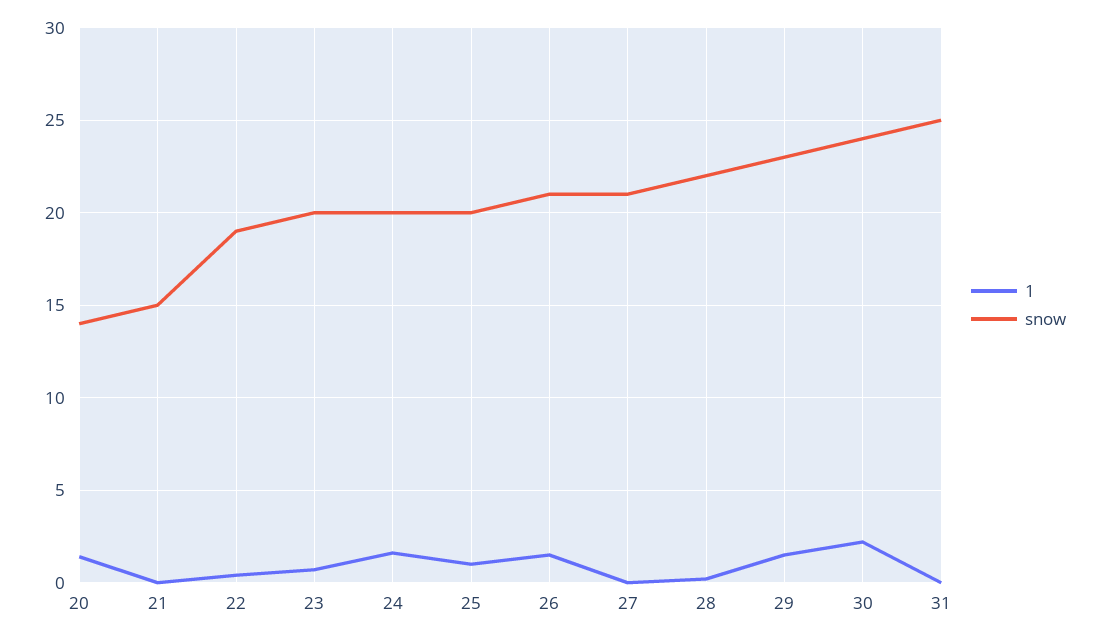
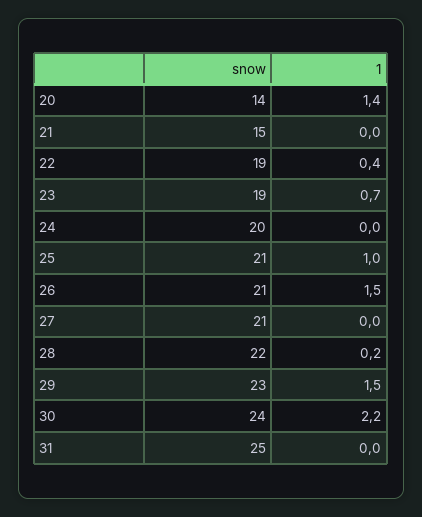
snow, 23: 20 -> 19
1, 24: 1.5 -> 0
snow, 25: 20 -> 21

